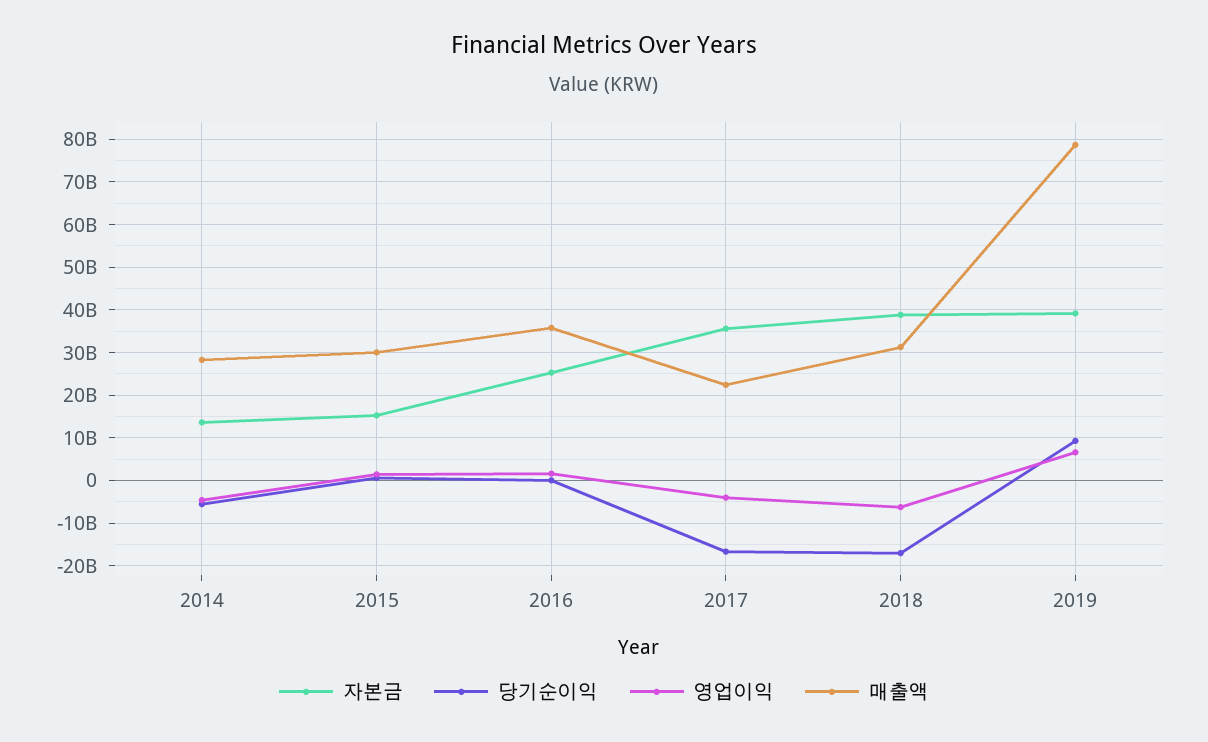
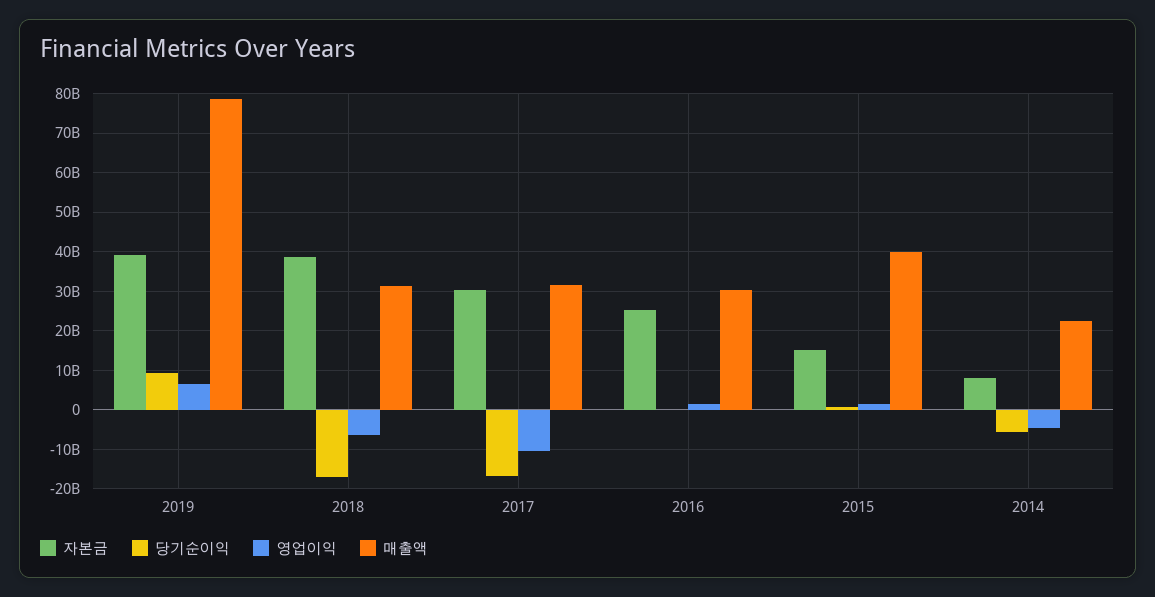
자본금, 2014: 14000000000 -> 8000000000
매출액, 2014: 28000000000 -> 22000000000
매출액, 2015: 30000000000 -> 40000000000
매출액, 2016: 36000000000 -> 30000000000
자본금, 2017: 36000000000 -> 30000000000
영업이익, 2017: -4000000000 -> -10000000000
매출액, 2017: 22000000000 -> 32000000000

